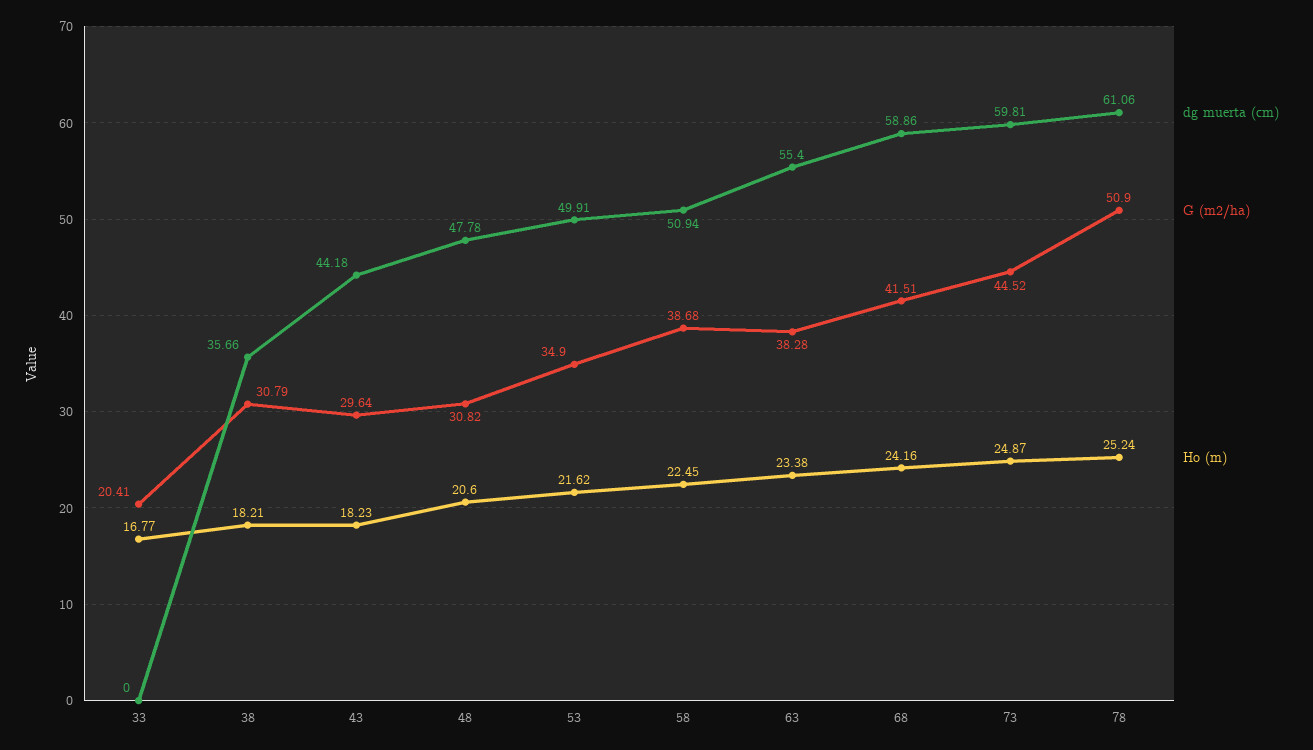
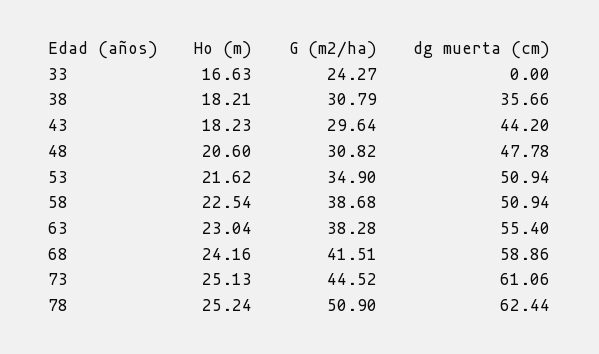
G (m2/ha), 33: 20.41 -> 24.27
Ho (m), 33: 16.77 -> 16.63
dg muerta (cm), 43: 44.18 -> 44.2
dg muerta (cm), 53: 49.91 -> 50.94
Ho (m), 58: 22.45 -> 22.54
Ho (m), 63: 23.38 -> 23.04
dg muerta (cm), 73: 59.81 -> 61.06
Ho (m), 73: 24.87 -> 25.13
dg muerta (cm), 78: 61.06 -> 62.44

